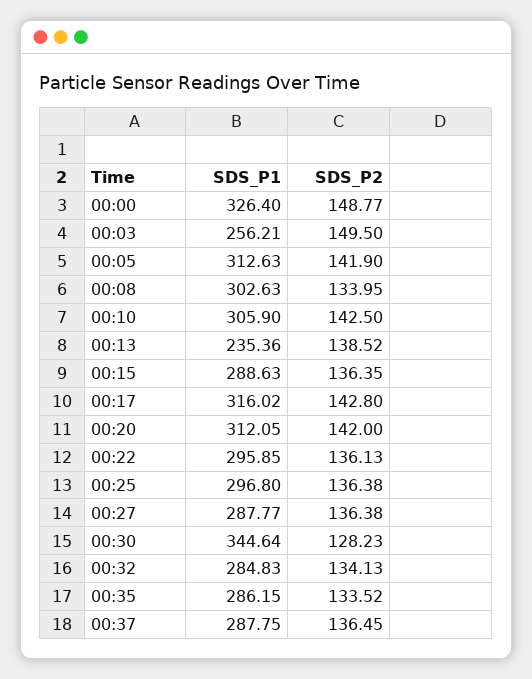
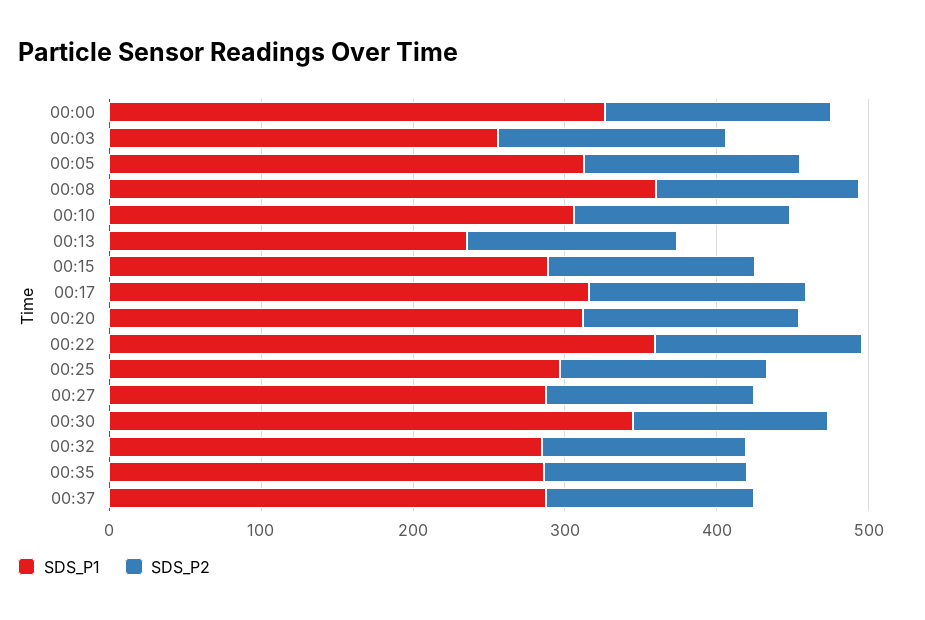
SDS_P1, 00:08: 302.63 -> 360
SDS_P1, 00:22: 295.85 -> 360

